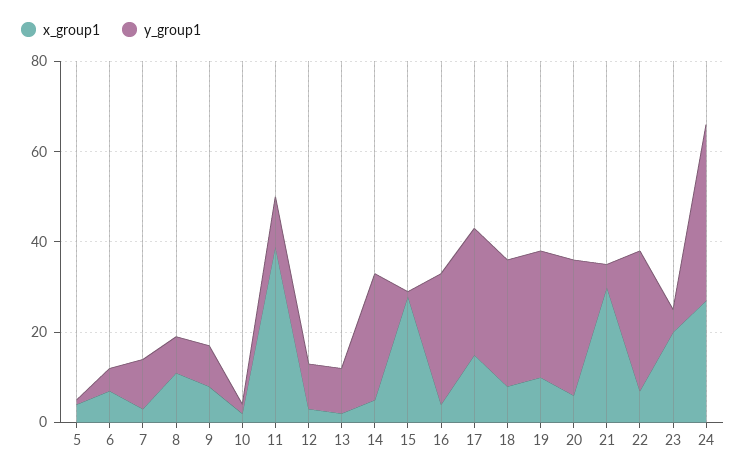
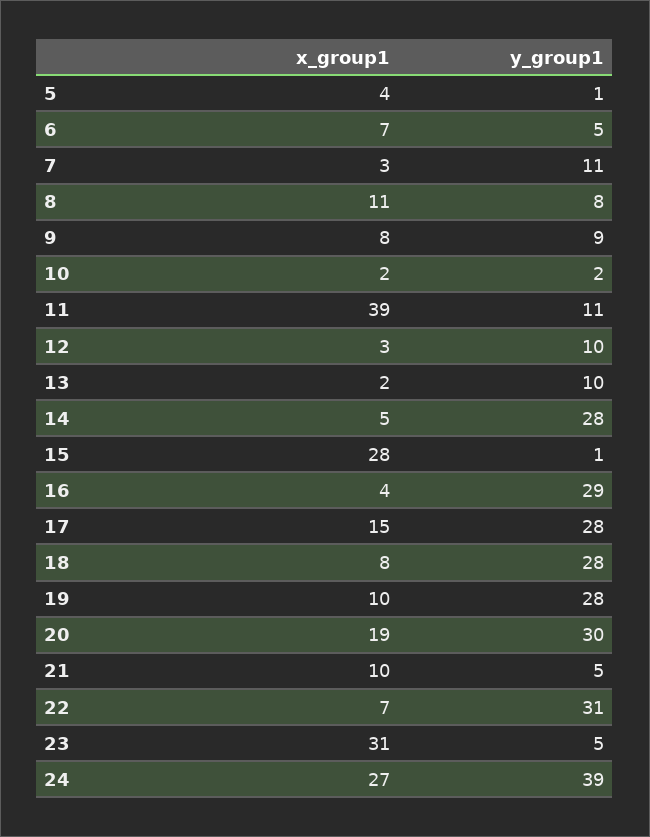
x_group1, 20: 5 -> 19
x_group1, 21: 30 -> 10
x_group1, 23: 20 -> 31

